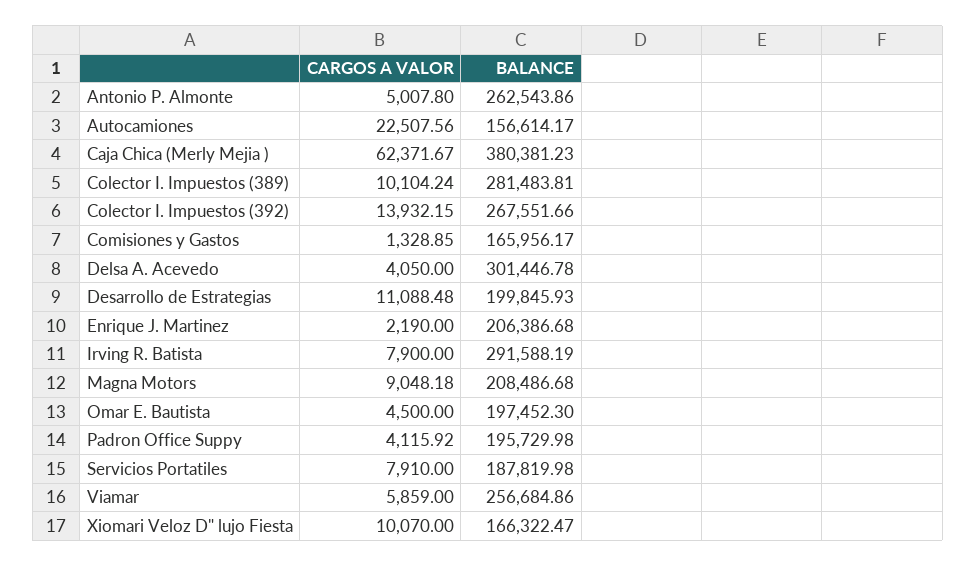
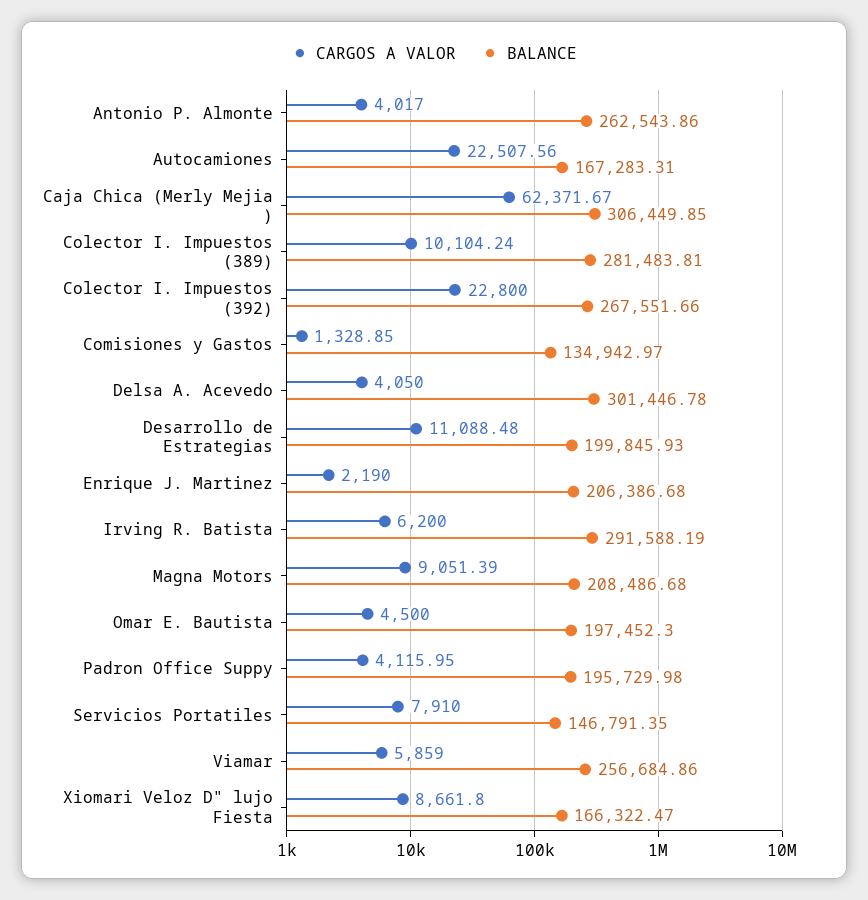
CARGOS A VALOR, Antonio P. Almonte: 5007.8 -> 4017
BALANCE, Autocamiones: 156614.17 -> 167283.31
BALANCE, Caja Chica (Merly Mejia ): 380381.23 -> 306449.85
CARGOS A VALOR, Colector I. Impuestos (392): 13932.15 -> 22800
BALANCE, Comisiones y Gastos: 165956.17 -> 134942.97
CARGOS A VALOR, Irving R. Batista: 7900 -> 6200
CARGOS A VALOR, Magna Motors: 9048.18 -> 9051.39
CARGOS A VALOR, Padron Office Suppy: 4115.92 -> 4115.95
BALANCE, Servicios Portatiles: 187819.98 -> 146791.35
CARGOS A VALOR, Xiomari Veloz D" lujo Fiesta: 10070 -> 8661.8

